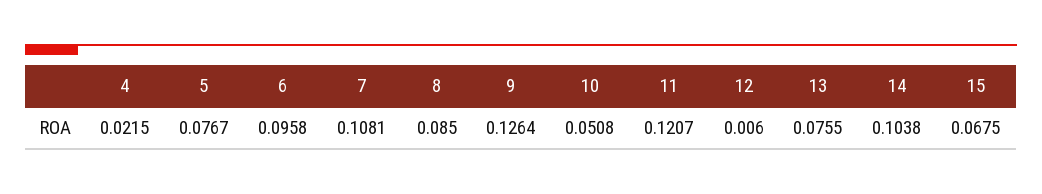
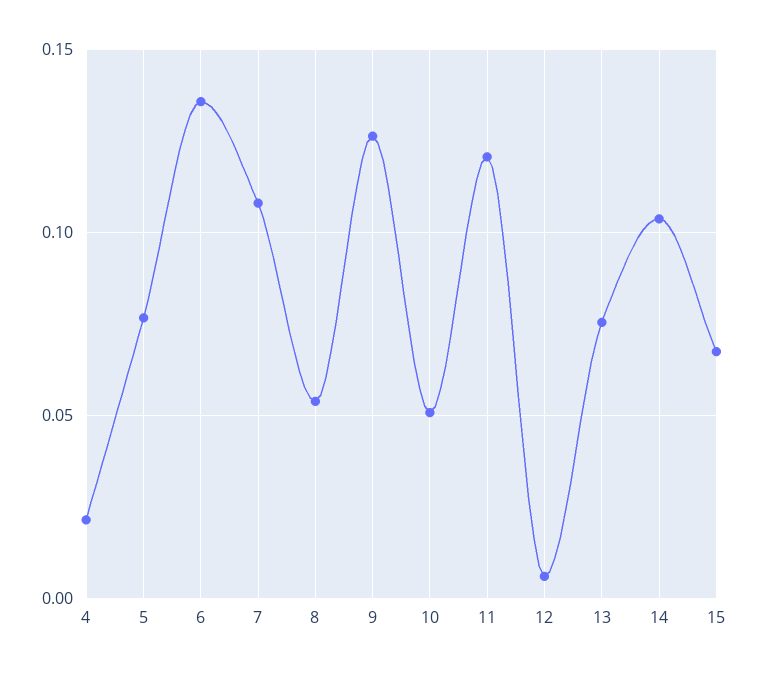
6: 0.0958 -> 0.135
8: 0.085 -> 0.055

